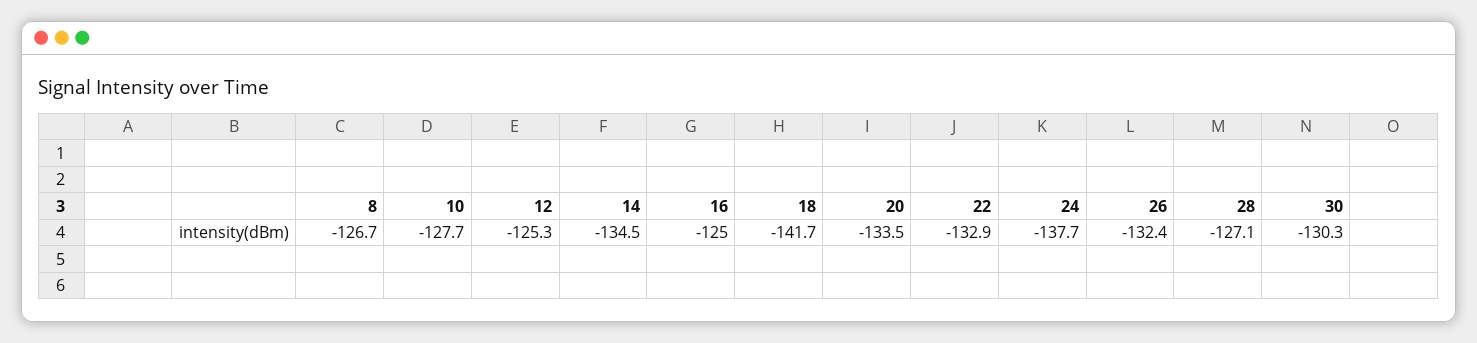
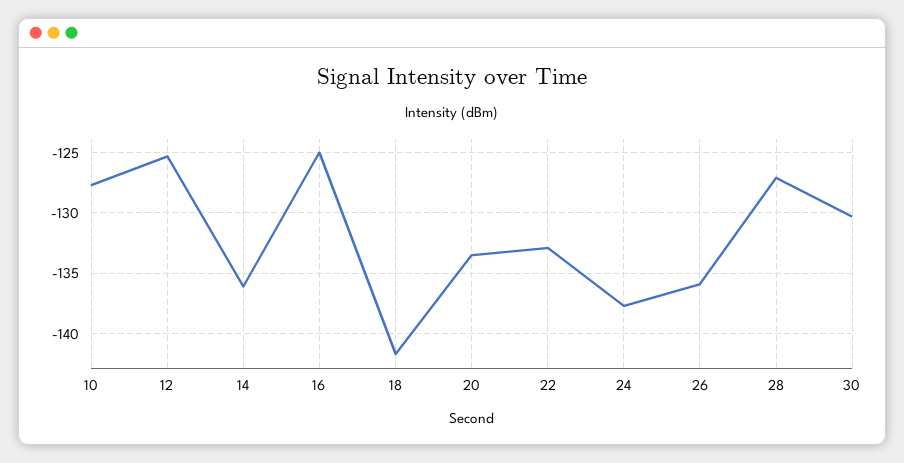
8: -126.7 -> none
14: -134.5 -> -136
26: -132.4 -> -136

